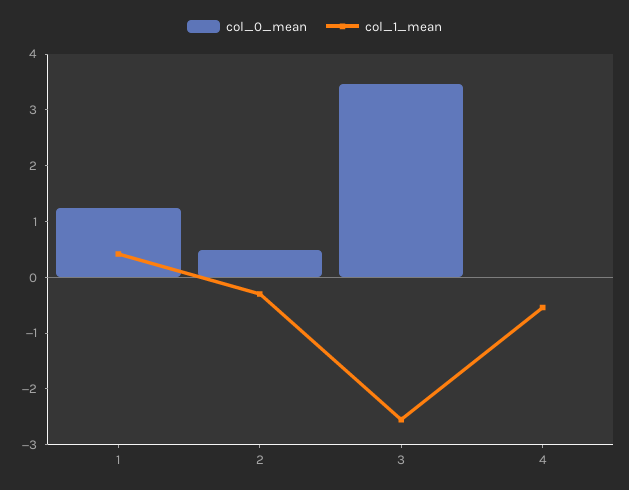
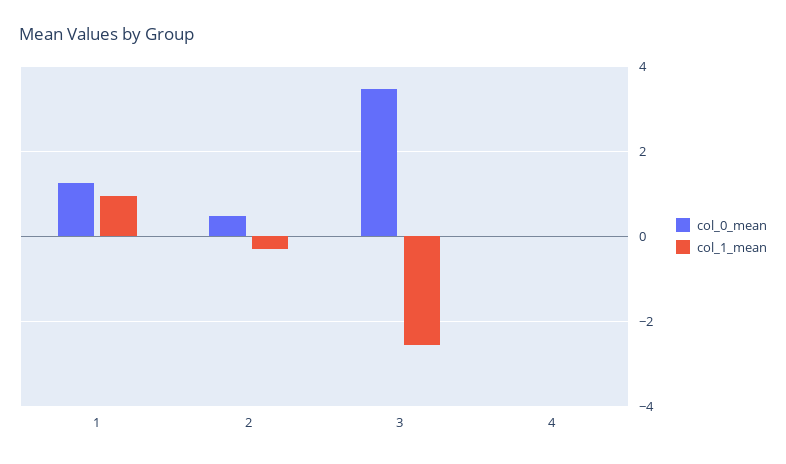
col_1_mean, 1: 0.4 -> 1
col_1_mean, 4: -0.6 -> 0

